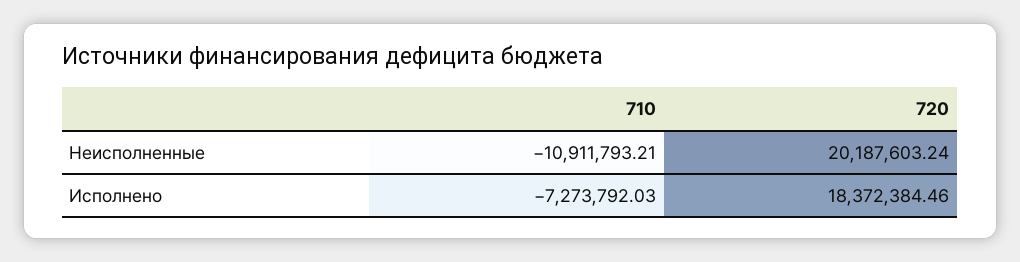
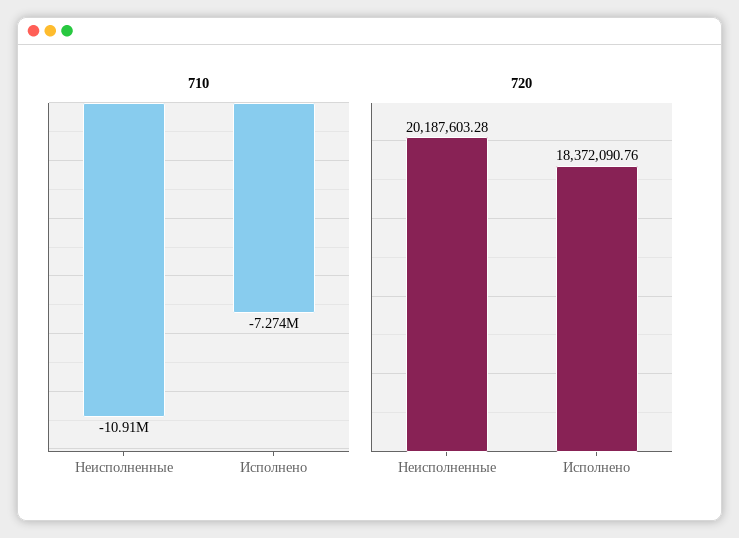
720, Неисполненные: 20187603.24 -> 20187603.28
720, Исполнено: 18372384.46 -> 18372090.76

